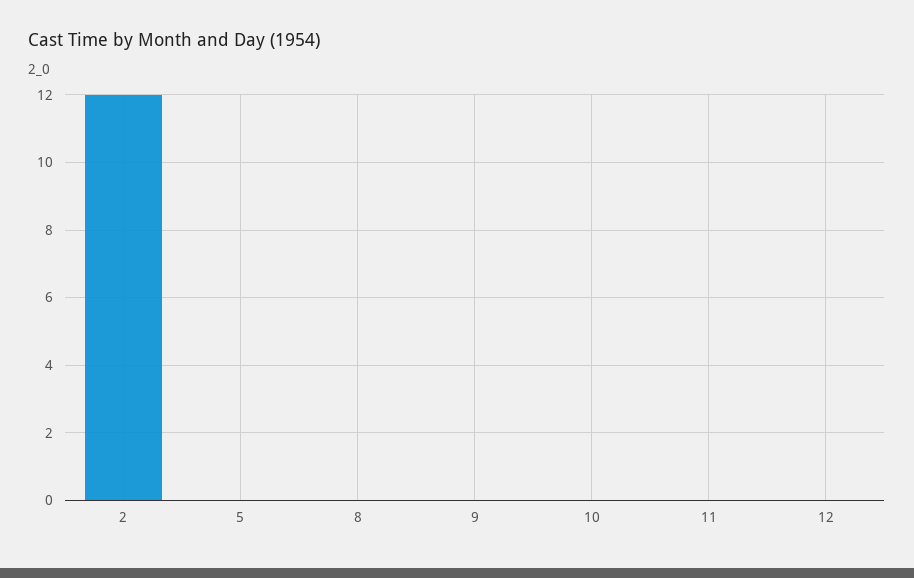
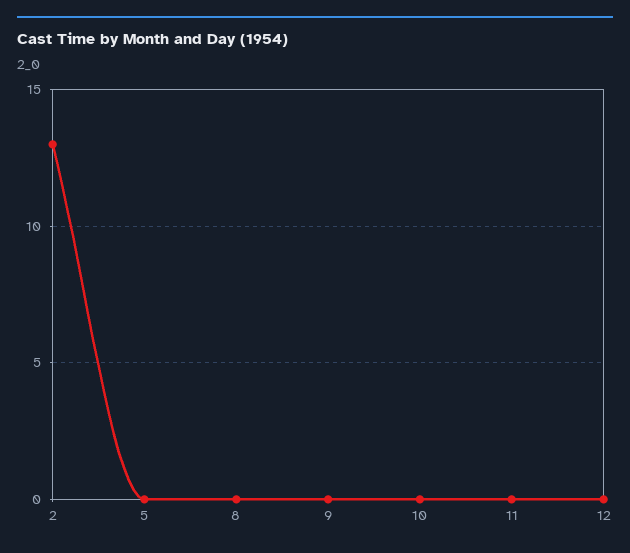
2: 12 -> 13

